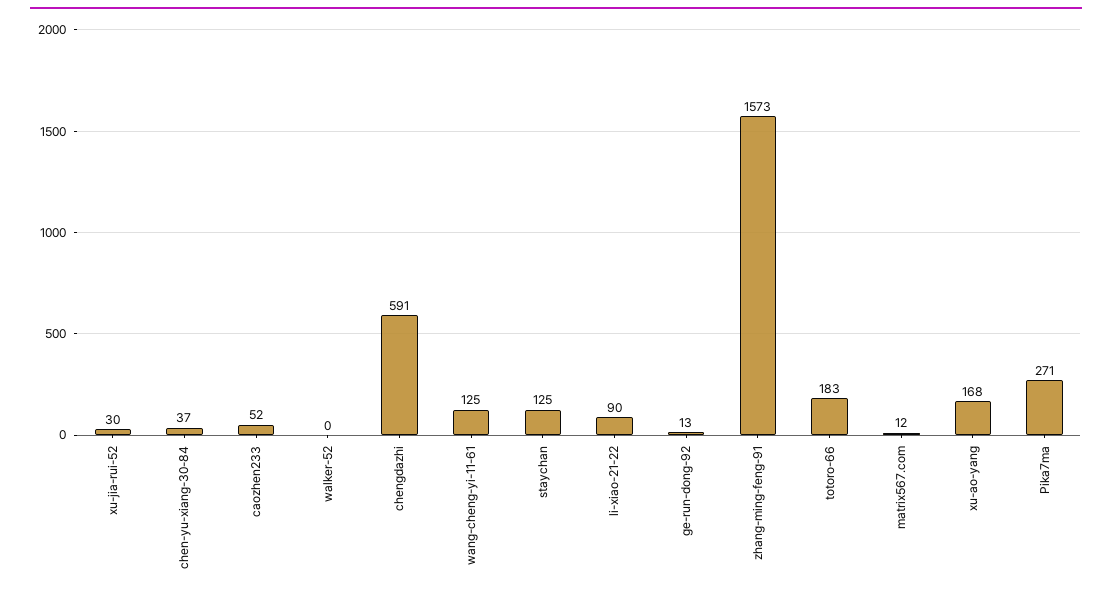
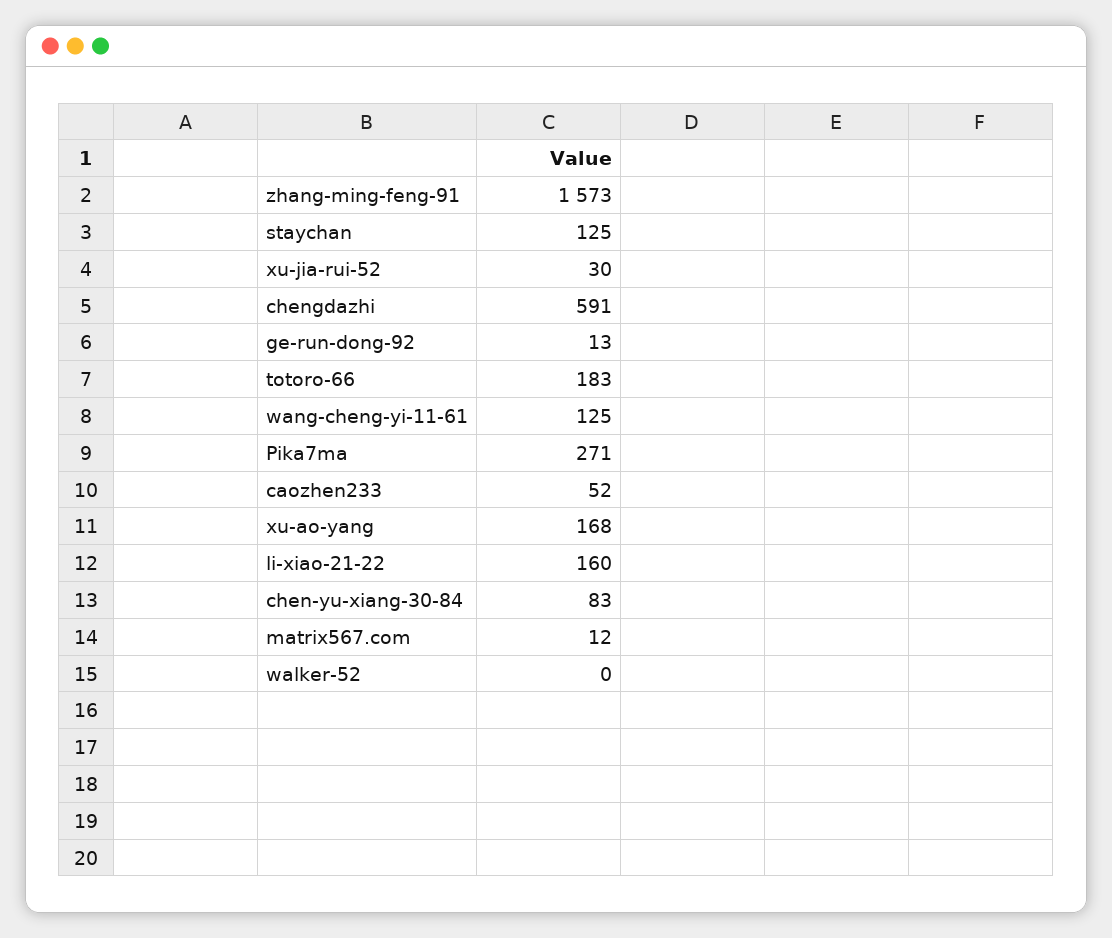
chen-yu-xiang-30-84: 37 -> 83
li-xiao-21-22: 90 -> 160

